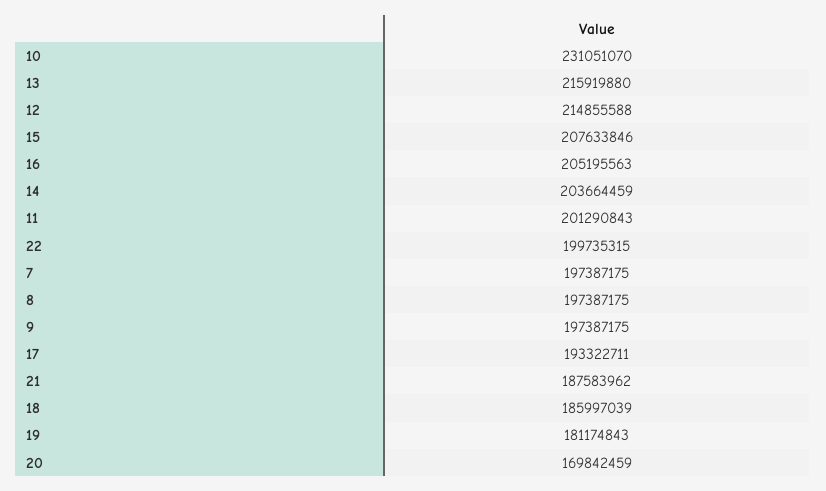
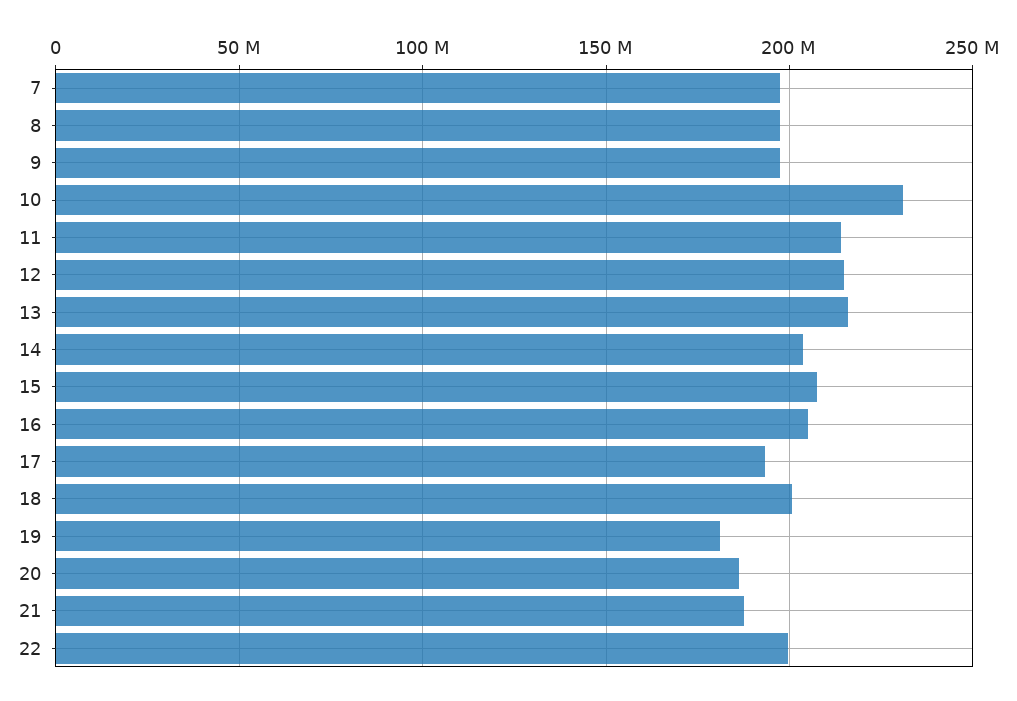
11: 201290843 -> 215000000
18: 185997039 -> 200000000
20: 169842459 -> 185000000

